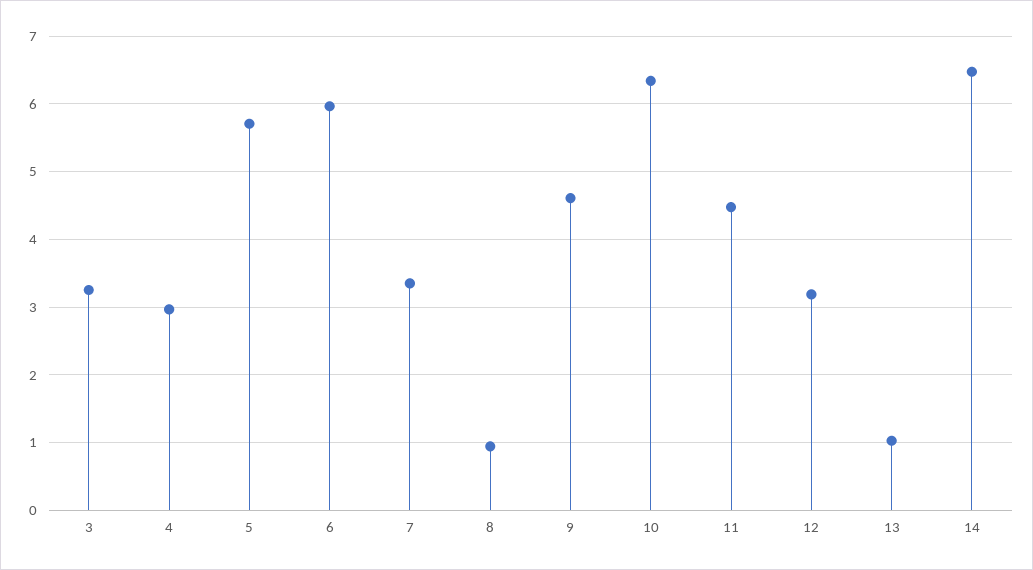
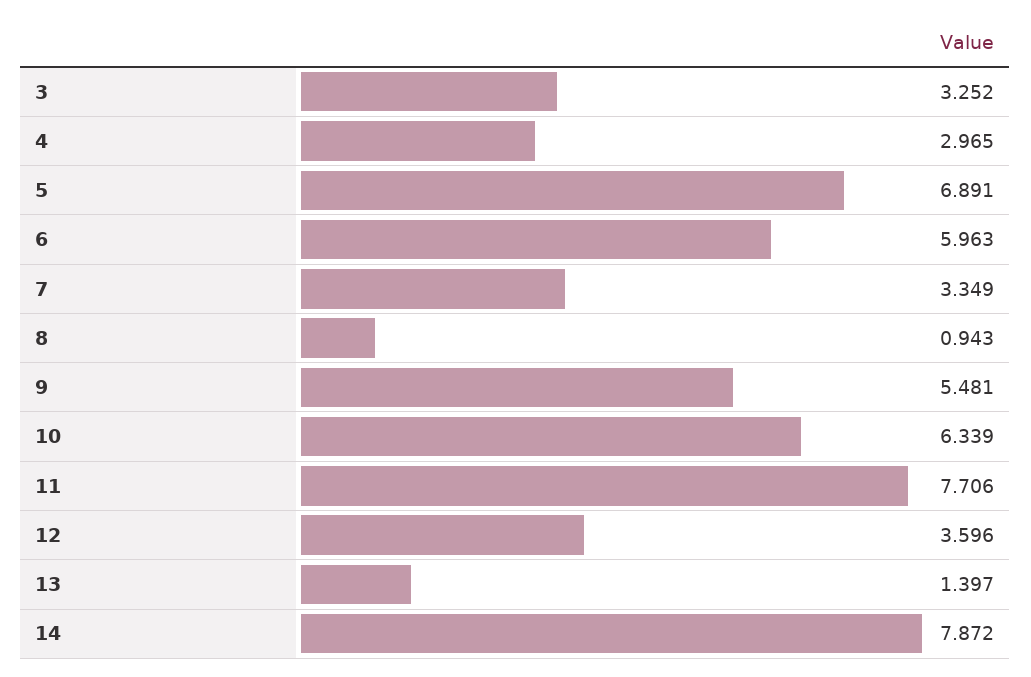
5: 5.7 -> 6.891
9: 4.6 -> 5.481
11: 4.5 -> 7.706
12: 3.2 -> 3.596
13: 1 -> 1.397
14: 6.5 -> 7.872

